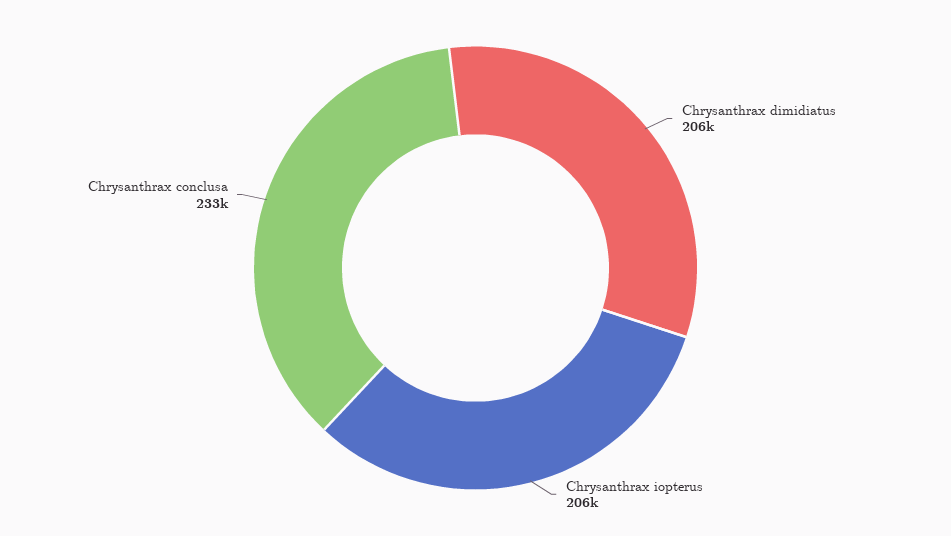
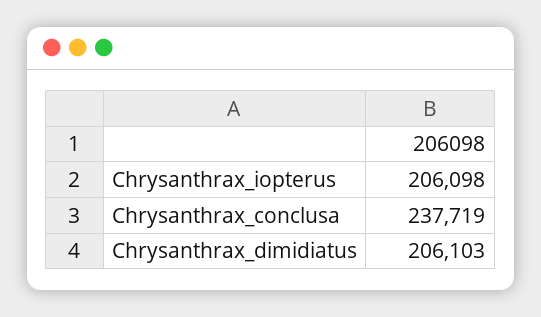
Chrysanthrax conclusa: 233000 -> 237719

